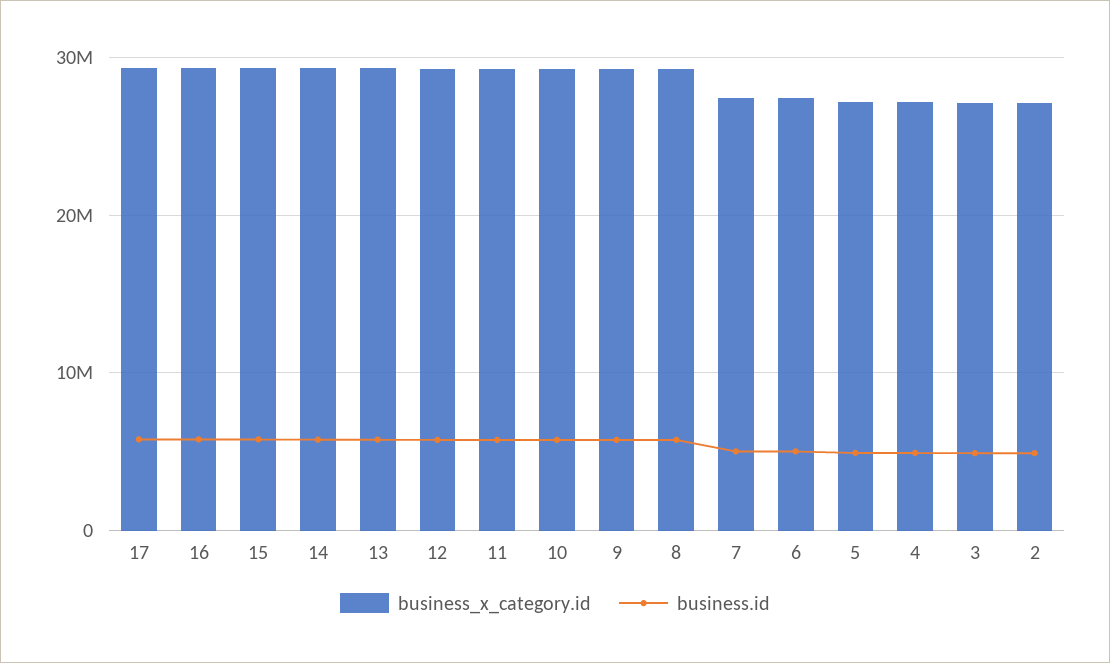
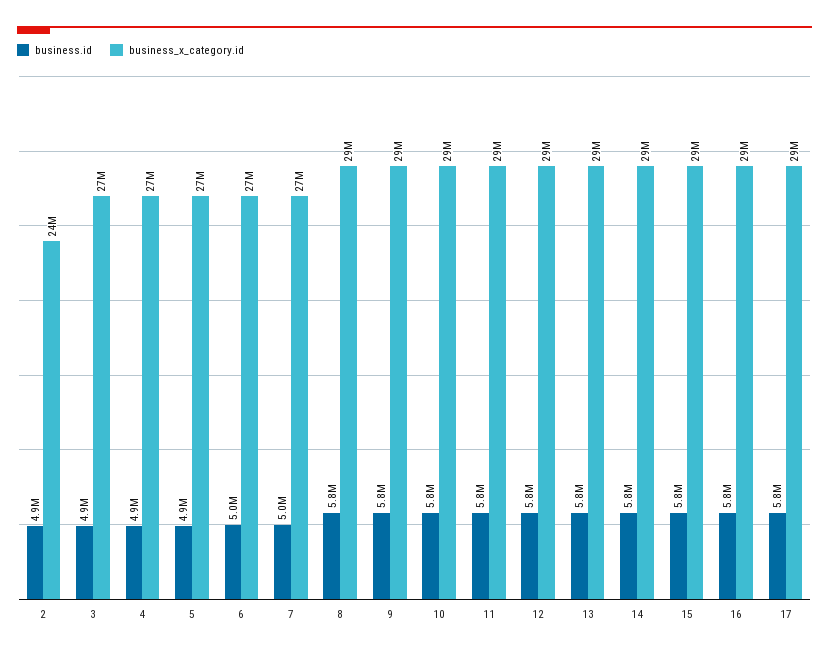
business_x_category.id, 2: 27000000 -> 24000000

